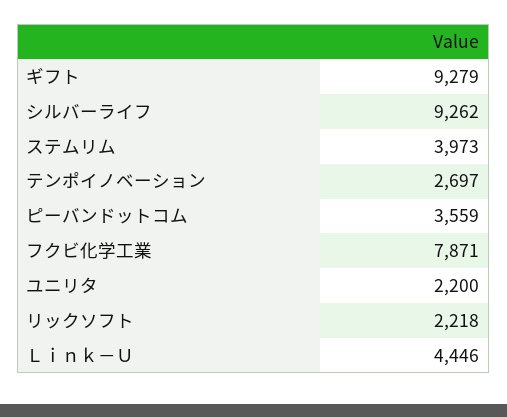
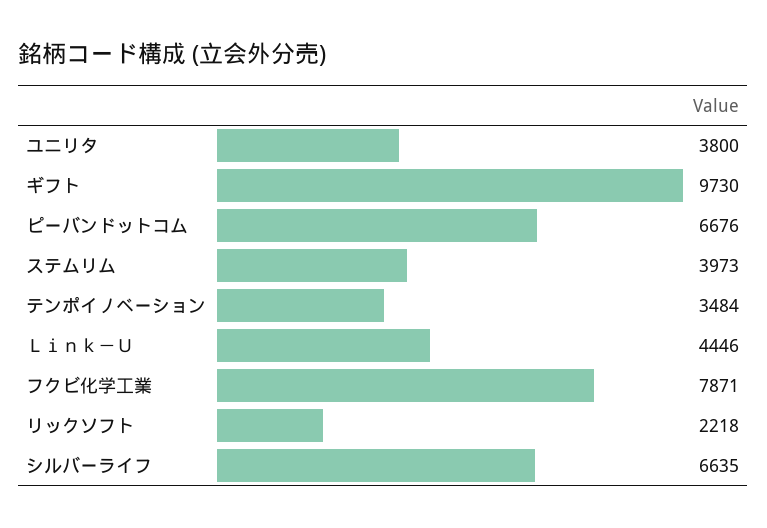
ギフト: 9279 -> 9730
シルバーライフ: 9262 -> 6635
テンポイノベーション: 2697 -> 3484
ピーバンドットコム: 3559 -> 6676
ユニリタ: 2200 -> 3800

